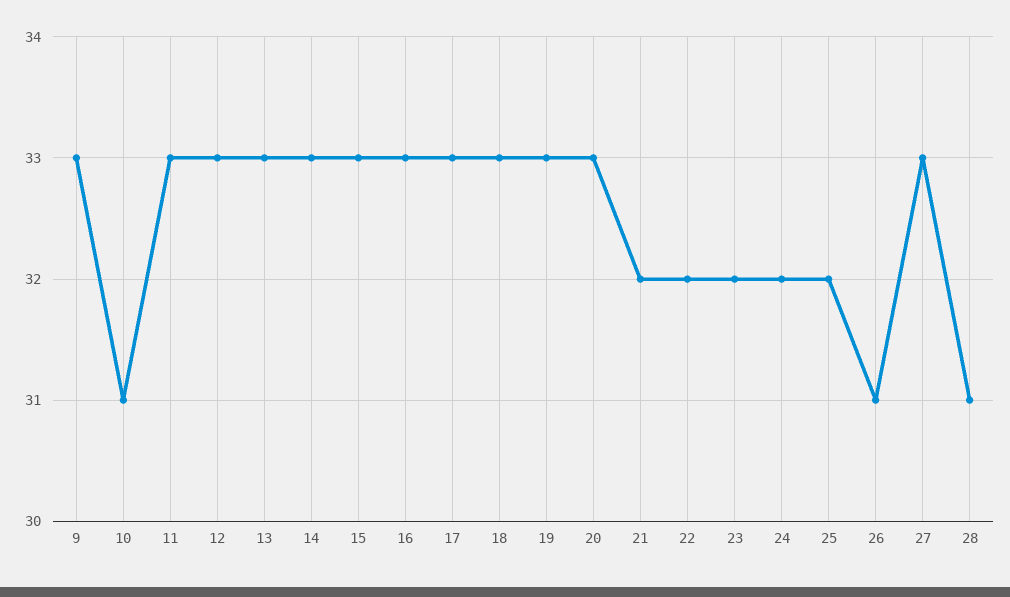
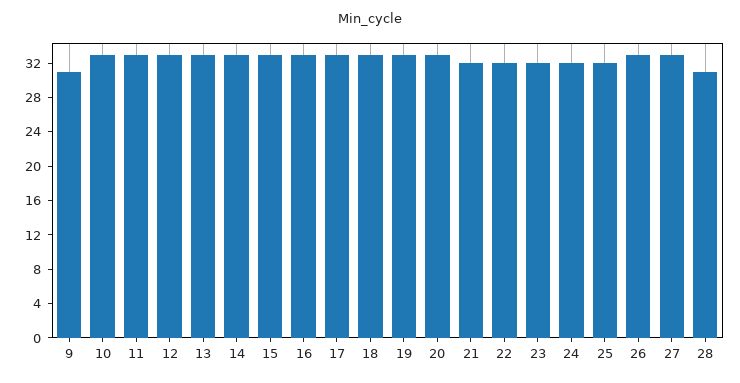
9: 33 -> 31
10: 31 -> 33
26: 31 -> 33

